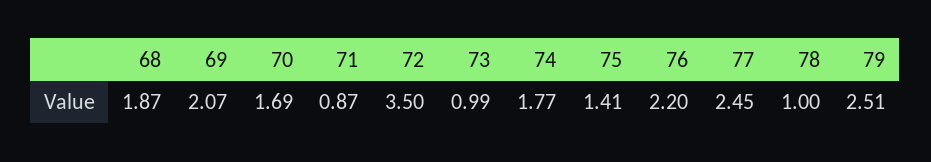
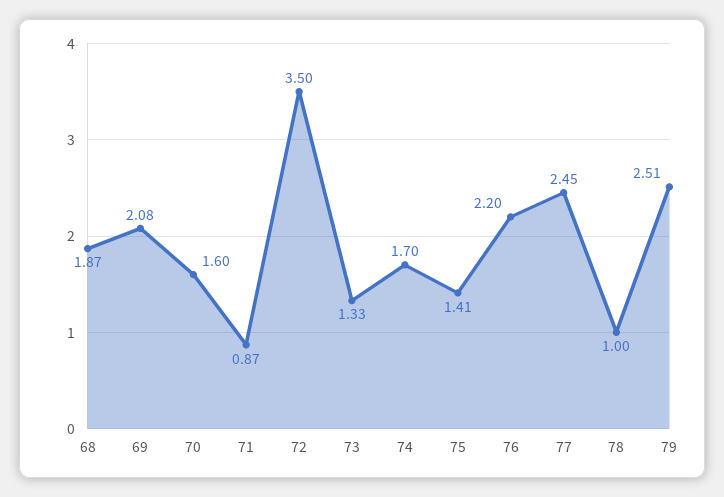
69: 2.07 -> 2.08
70: 1.69 -> 1.6
73: 0.99 -> 1.33
74: 1.77 -> 1.7

